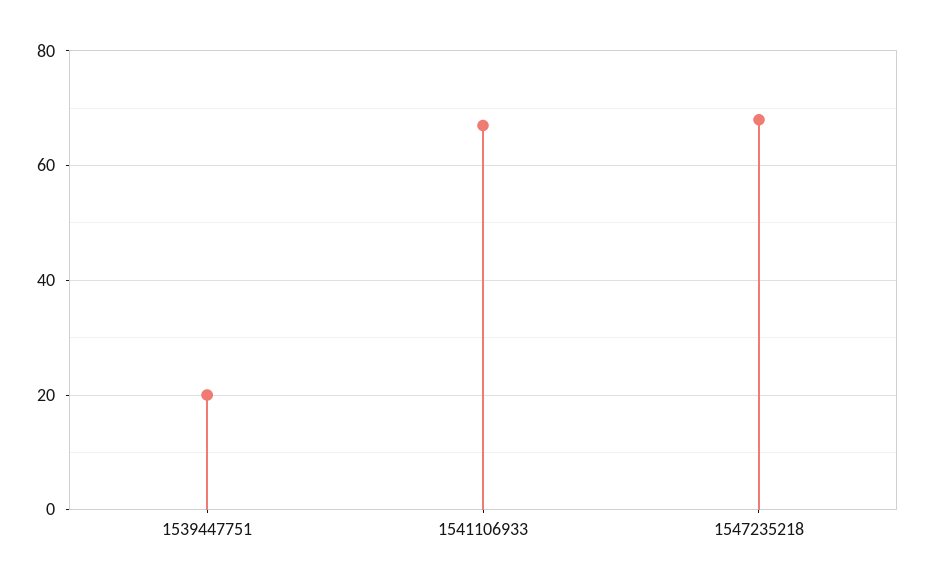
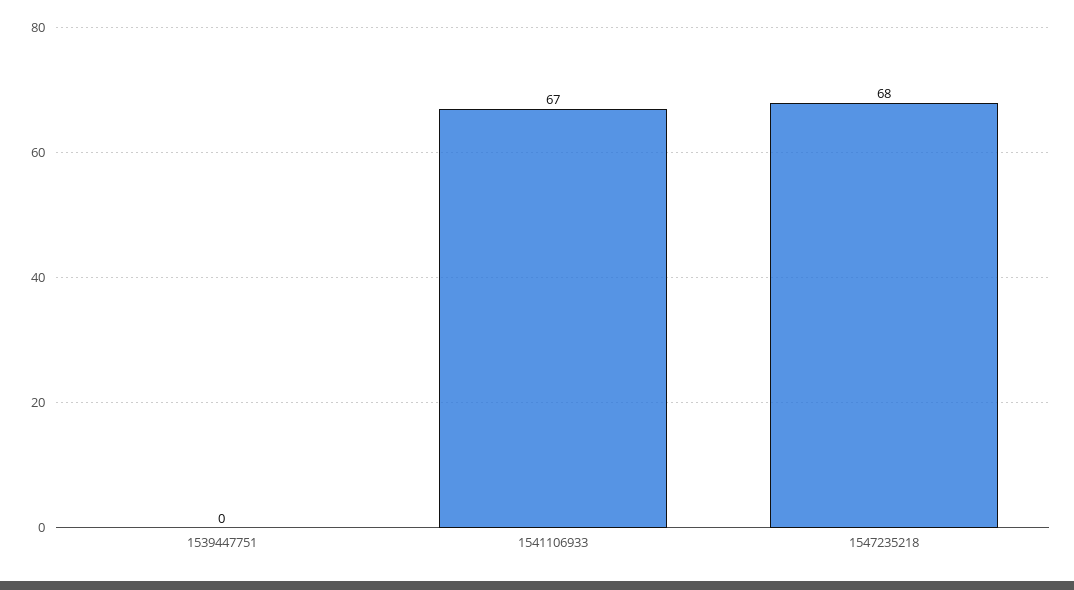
1539447751: 20 -> 0

